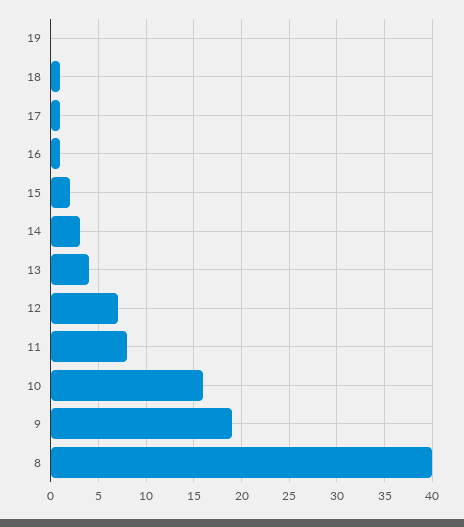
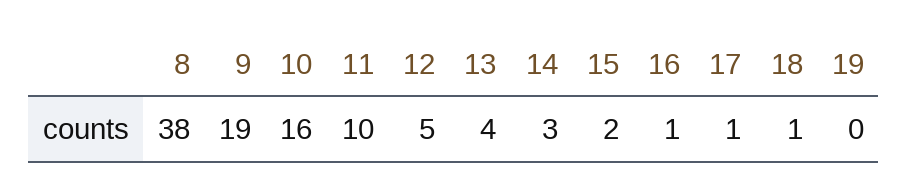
12: 7 -> 5
11: 8 -> 10
8: 40 -> 38

